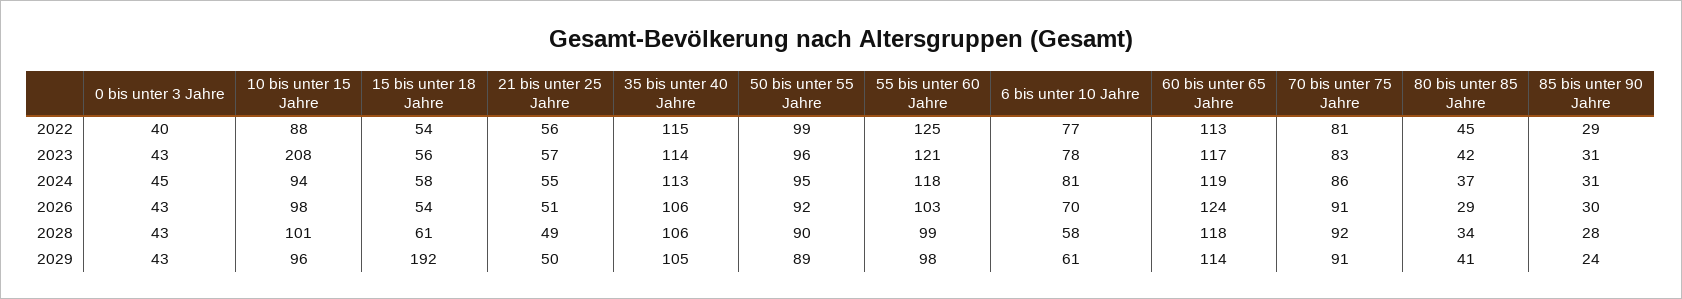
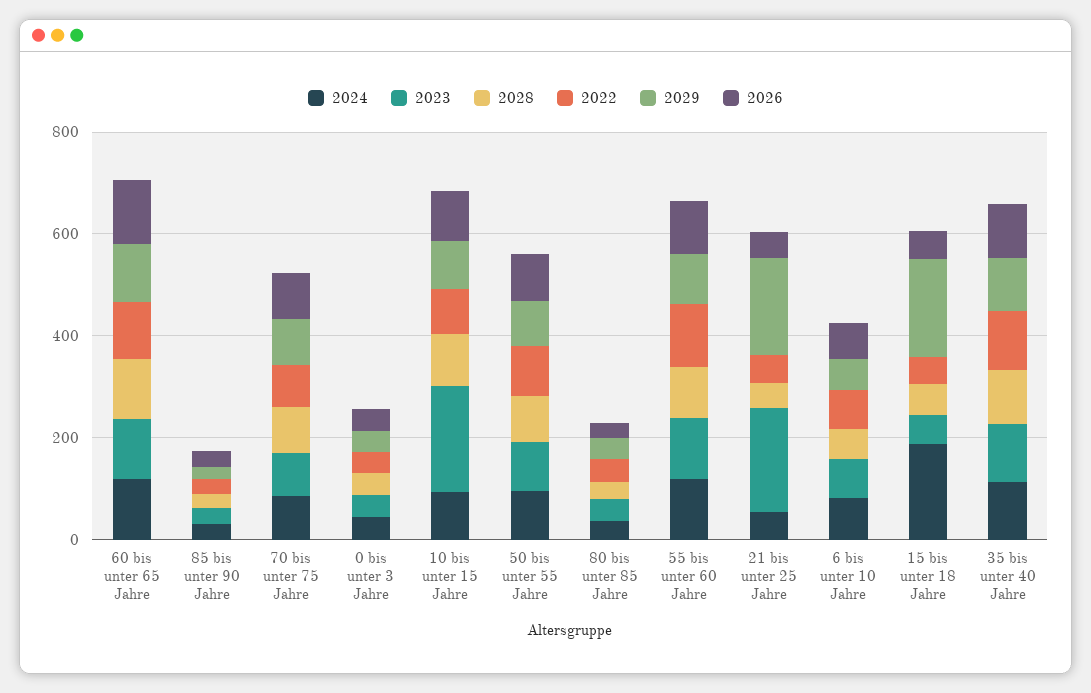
2023, 21 bis unter 25 Jahre: 57 -> 200
2024, 15 bis unter 18 Jahre: 58 -> 200
2029, 21 bis unter 25 Jahre: 50 -> 200

